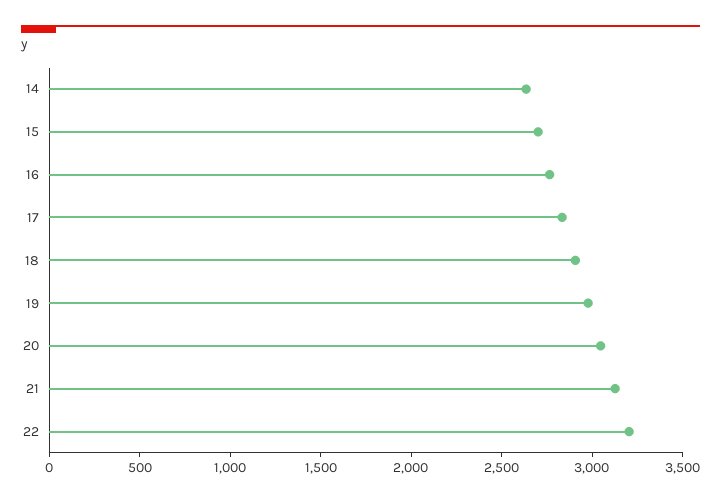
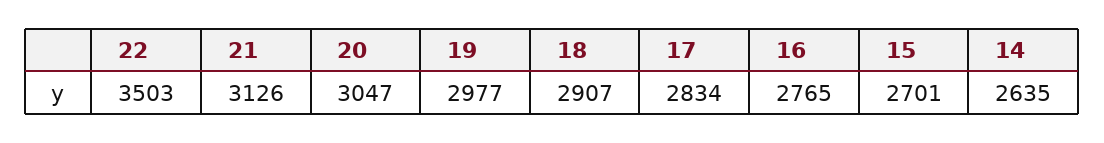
22: 3200 -> 3503

